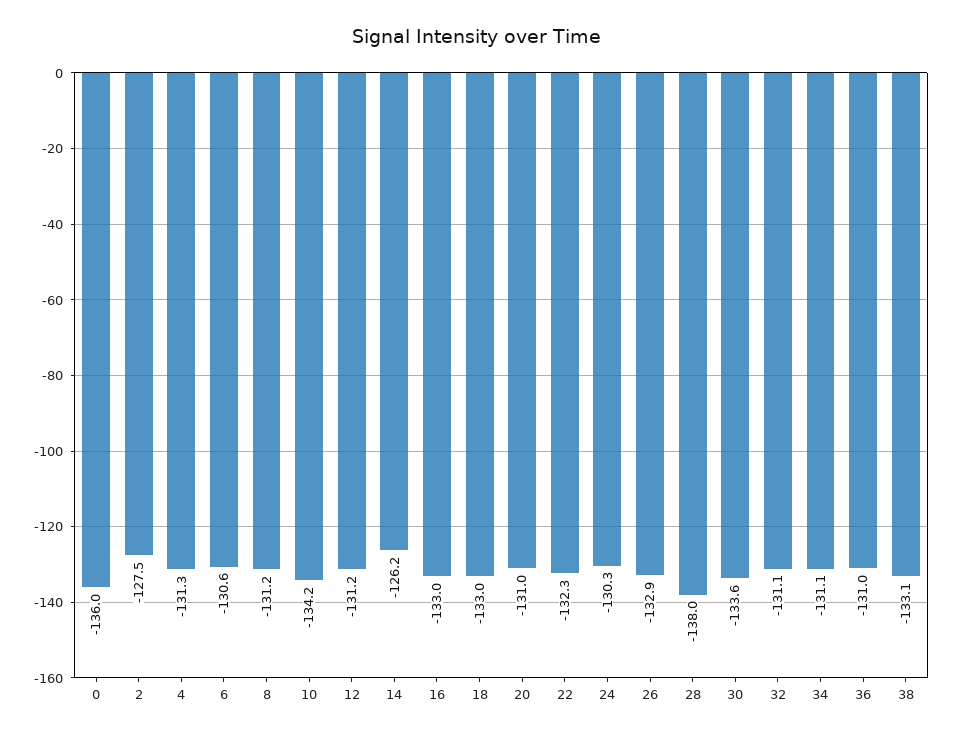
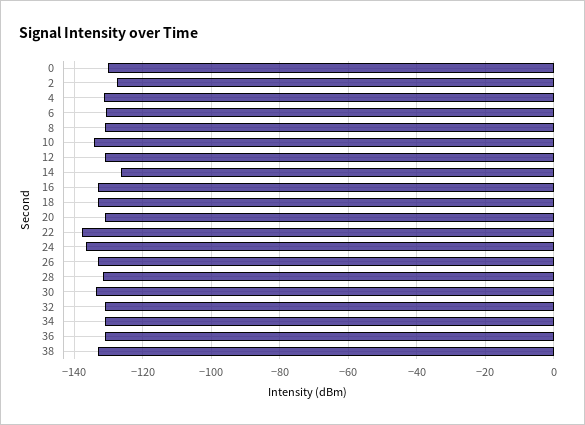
0: -136 -> -130
22: -132.3 -> -138
24: -130.3 -> -136
28: -138 -> -132

